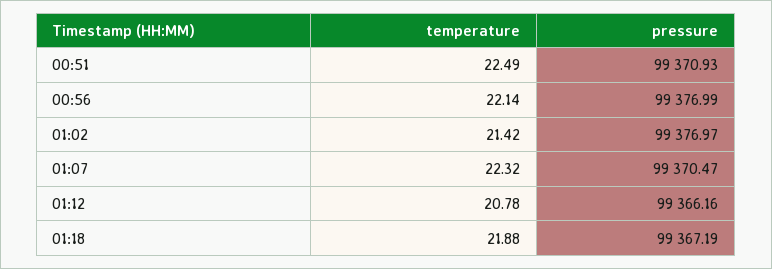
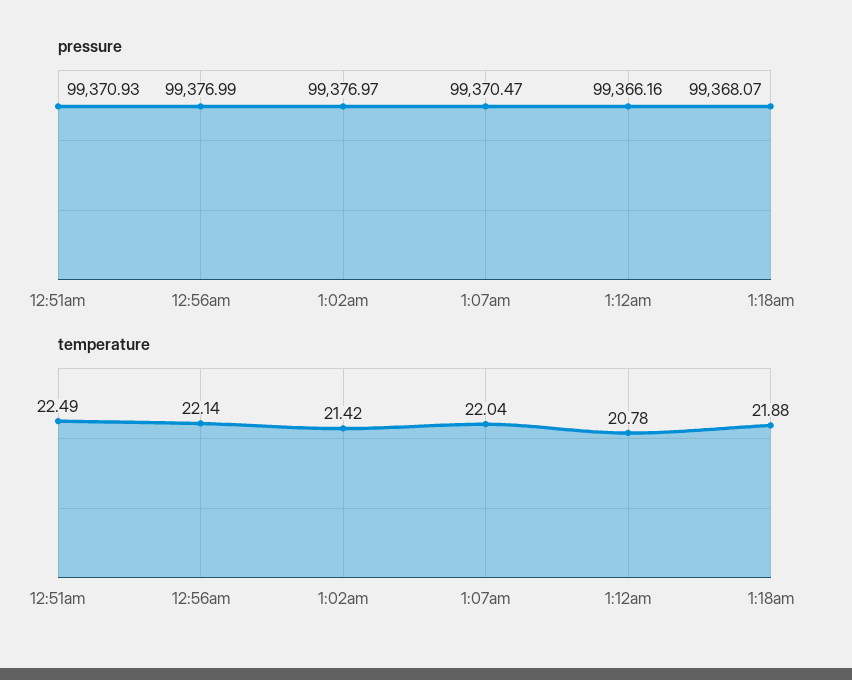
temperature, 01:07: 22.32 -> 22.04
pressure, 01:18: 99367.19 -> 99368.07

